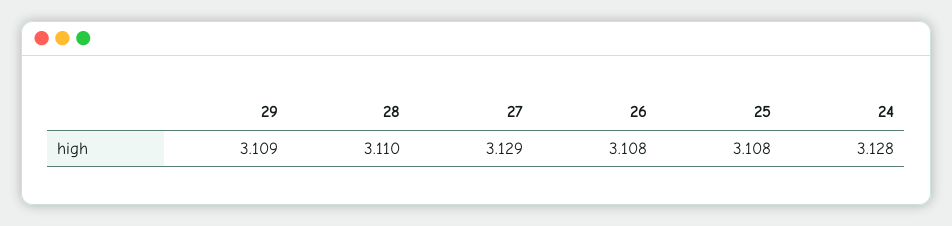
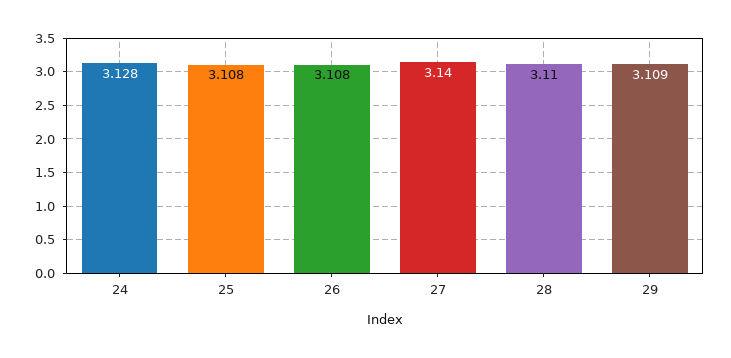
27: 3.129 -> 3.14

